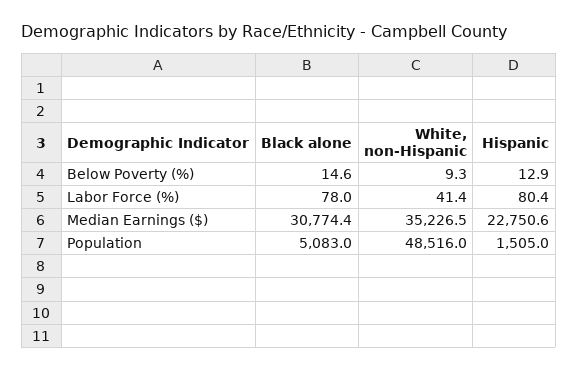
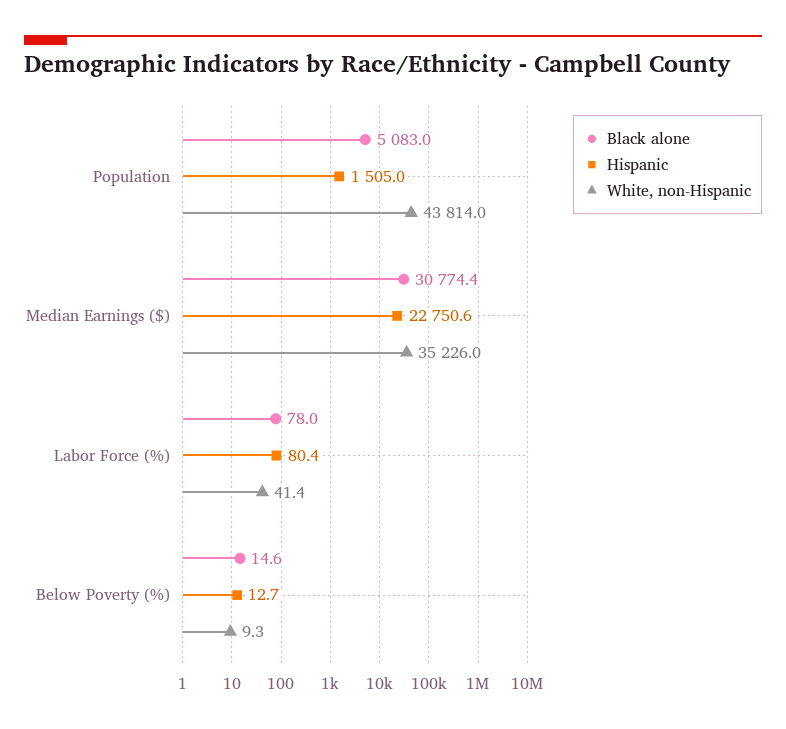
Hispanic, Below Poverty (%): 12.9 -> 12.7
White, non-Hispanic, Median Earnings ($): 35226.5 -> 35226
White, non-Hispanic, Population: 48516 -> 43814

